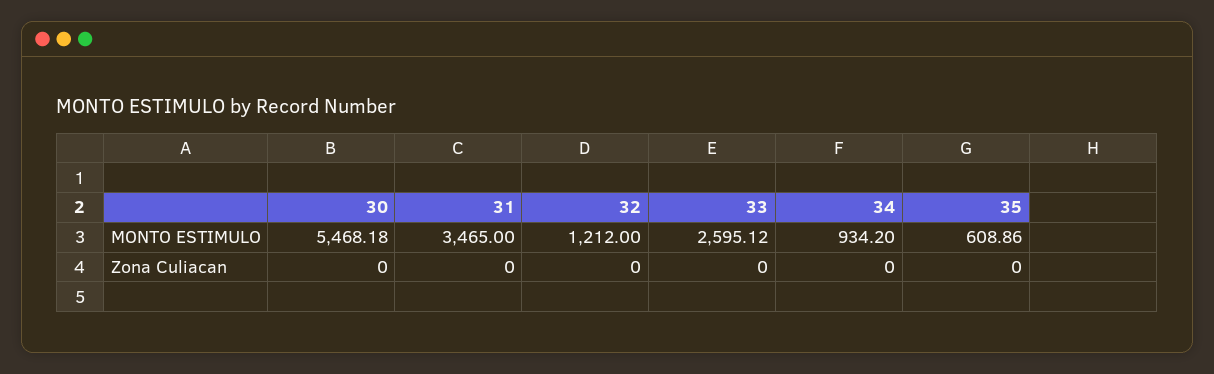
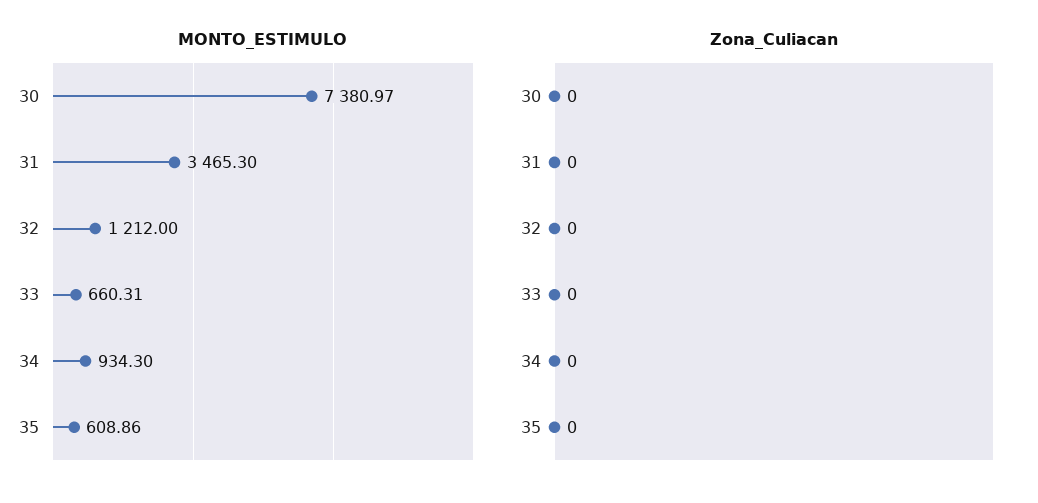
MONTO ESTIMULO, 30: 5468.18 -> 7380.97
MONTO ESTIMULO, 31: 3465 -> 3465.3
MONTO ESTIMULO, 33: 2595.12 -> 660.31
MONTO ESTIMULO, 34: 934.2 -> 934.3

